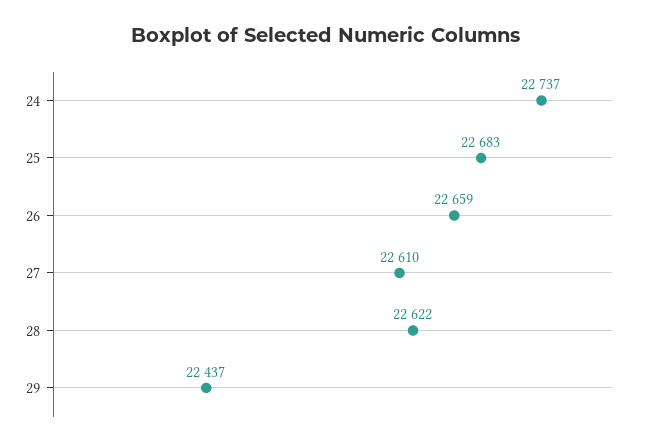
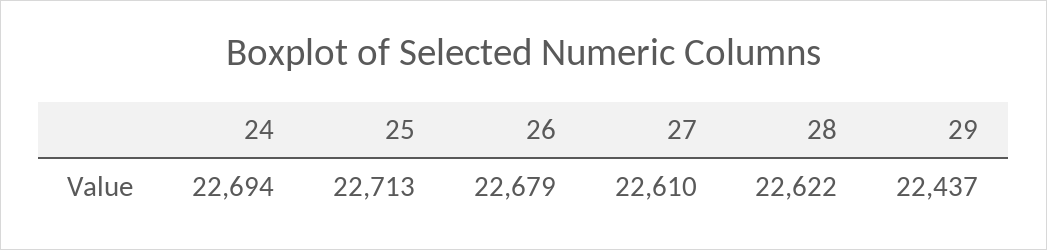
24: 22737 -> 22694
25: 22683 -> 22713
26: 22659 -> 22679

